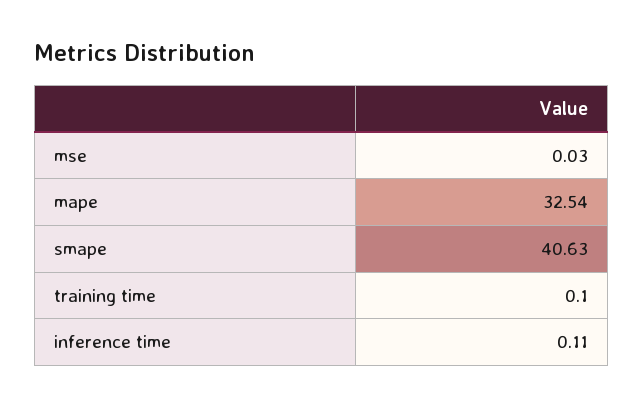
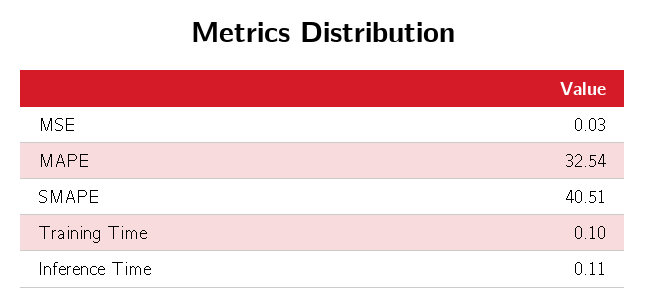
smape: 40.63 -> 40.51

